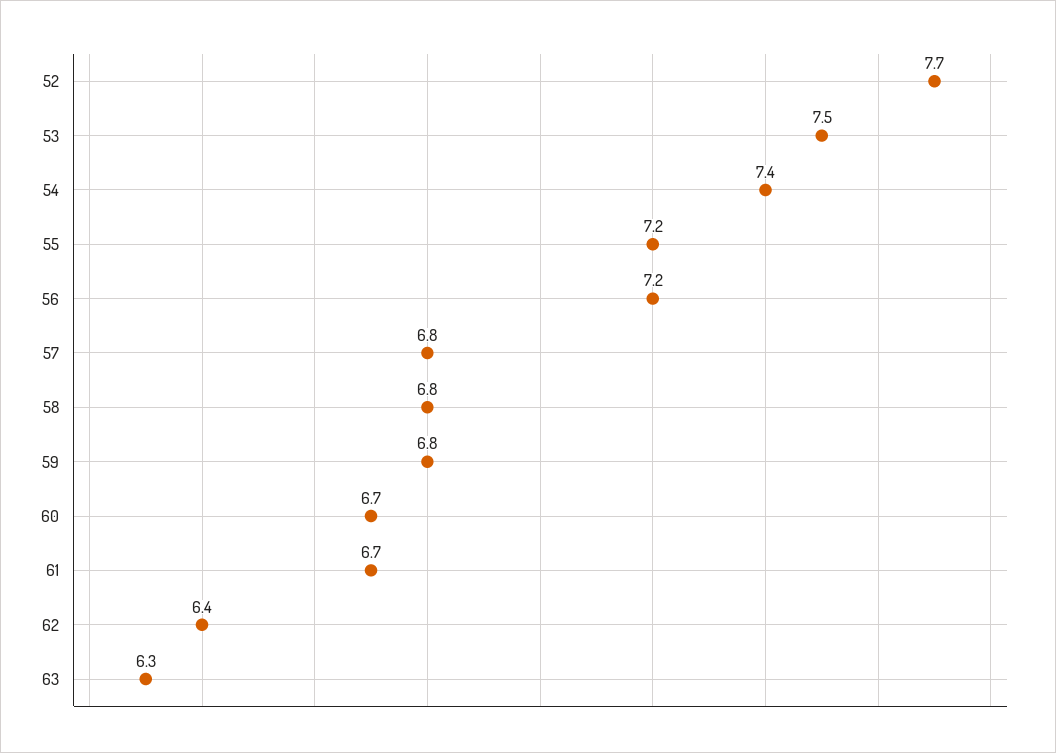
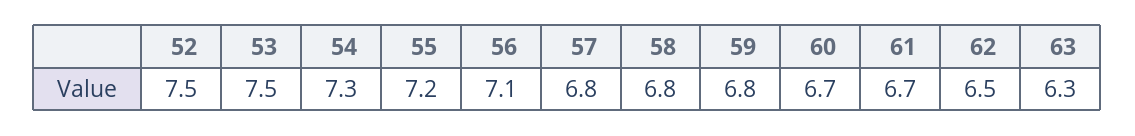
52: 7.7 -> 7.5
54: 7.4 -> 7.3
56: 7.2 -> 7.1
62: 6.4 -> 6.5

